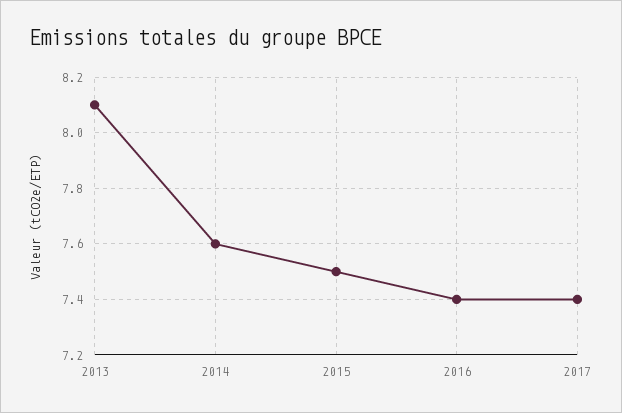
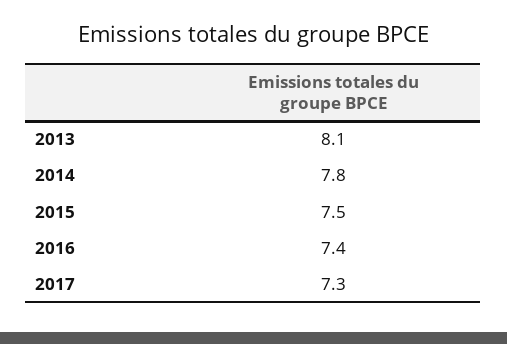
2014: 7.6 -> 7.8
2017: 7.4 -> 7.3

